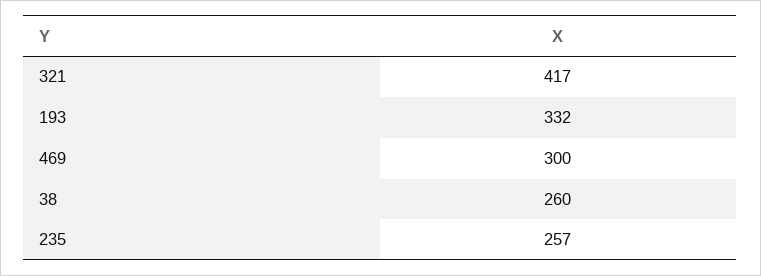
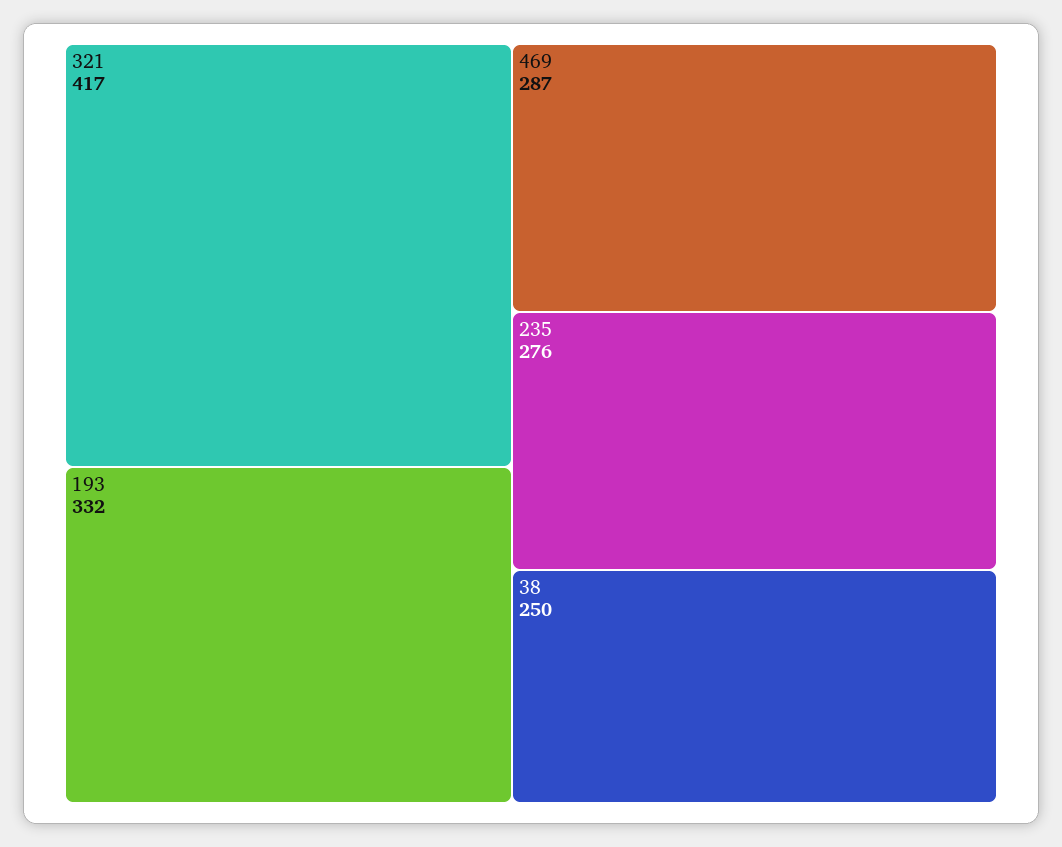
469: 300 -> 287
38: 260 -> 250
235: 257 -> 276

